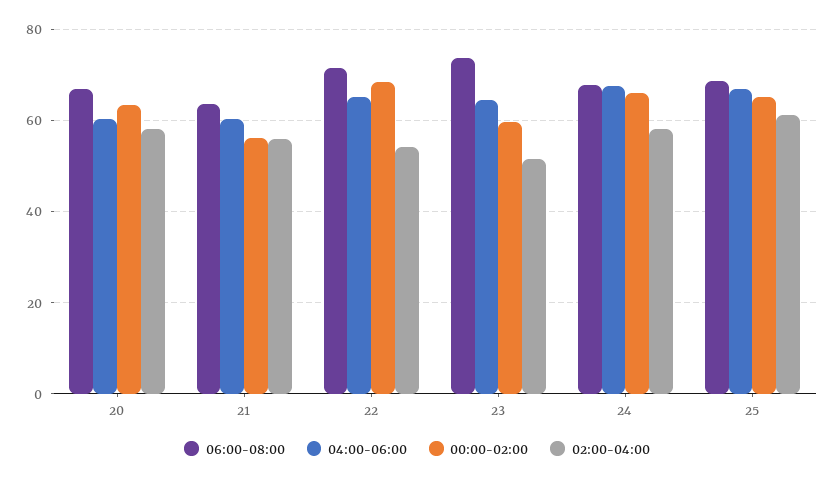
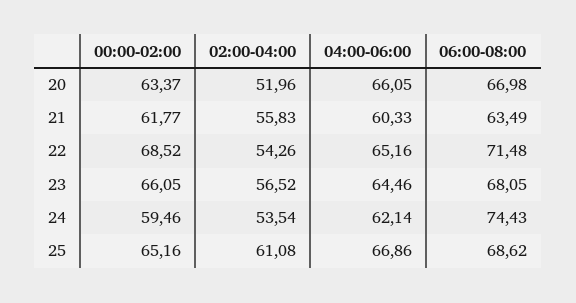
04:00-06:00, 20: 60 -> 66.05
02:00-04:00, 20: 58 -> 51.96
00:00-02:00, 21: 56 -> 61.77
06:00-08:00, 23: 74 -> 68.05
00:00-02:00, 23: 60 -> 66.05
02:00-04:00, 23: 52 -> 56.52
06:00-08:00, 24: 68 -> 74.43
04:00-06:00, 24: 68 -> 62.14
00:00-02:00, 24: 66 -> 59.46
02:00-04:00, 24: 58 -> 53.54

